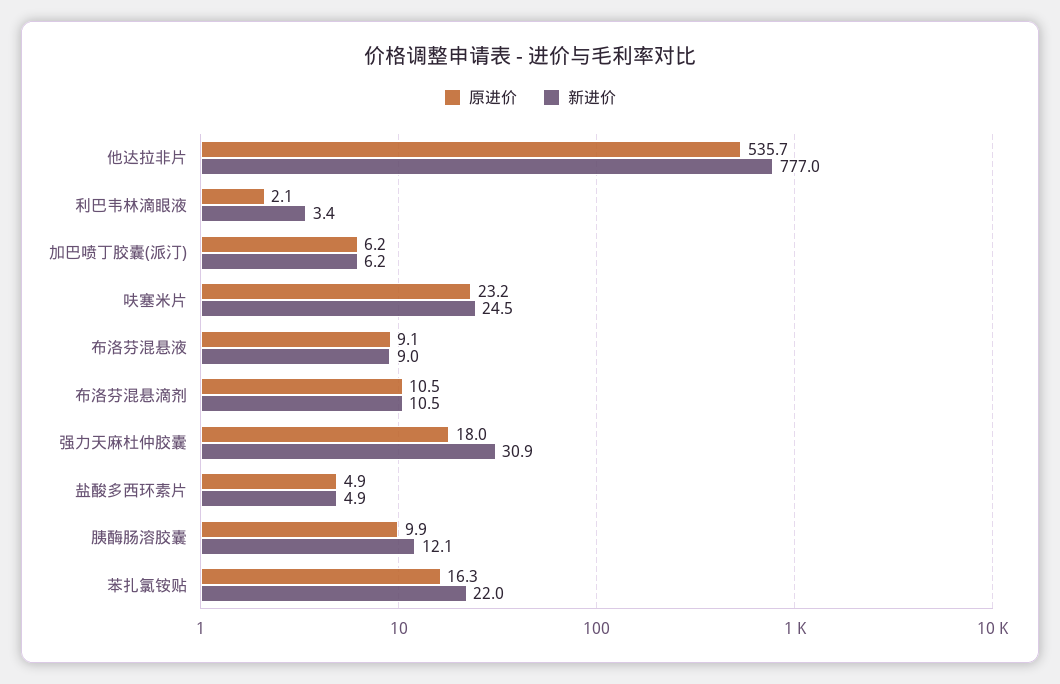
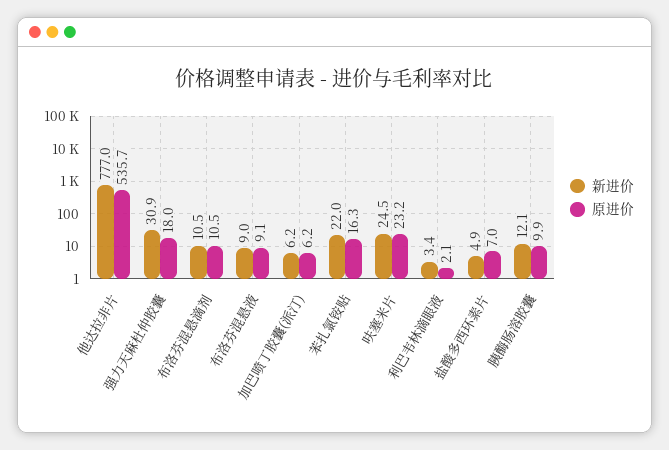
原进价, 盐酸多西环素片: 4.9 -> 7

